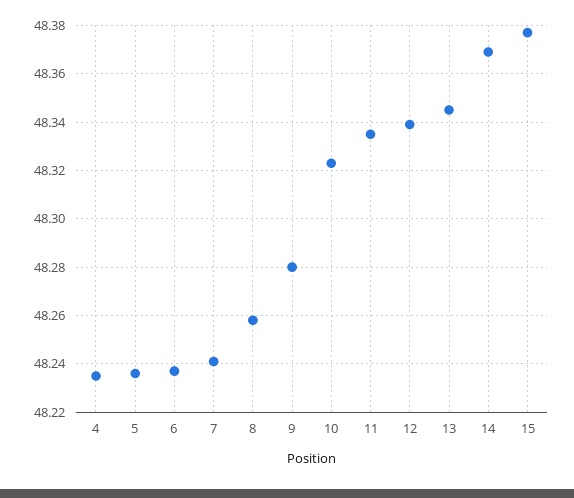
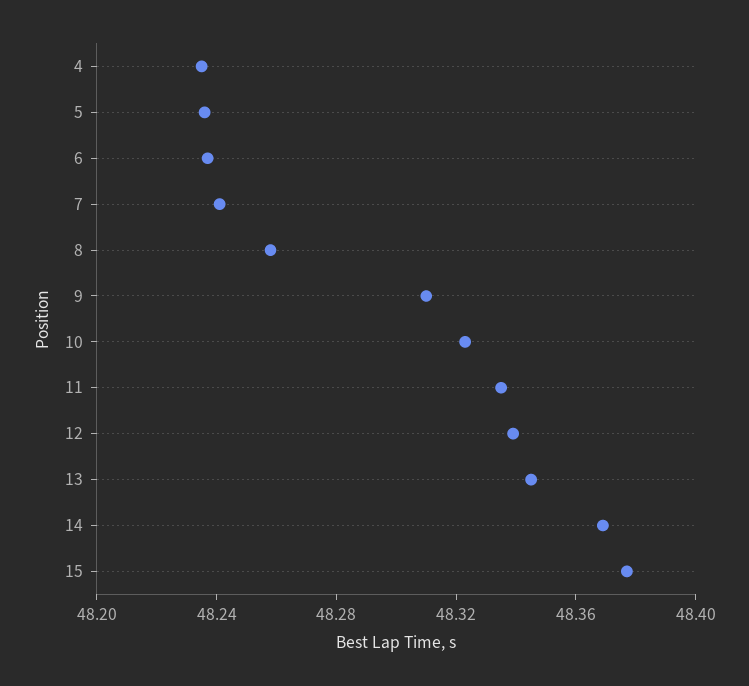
9: 48.28 -> 48.31

